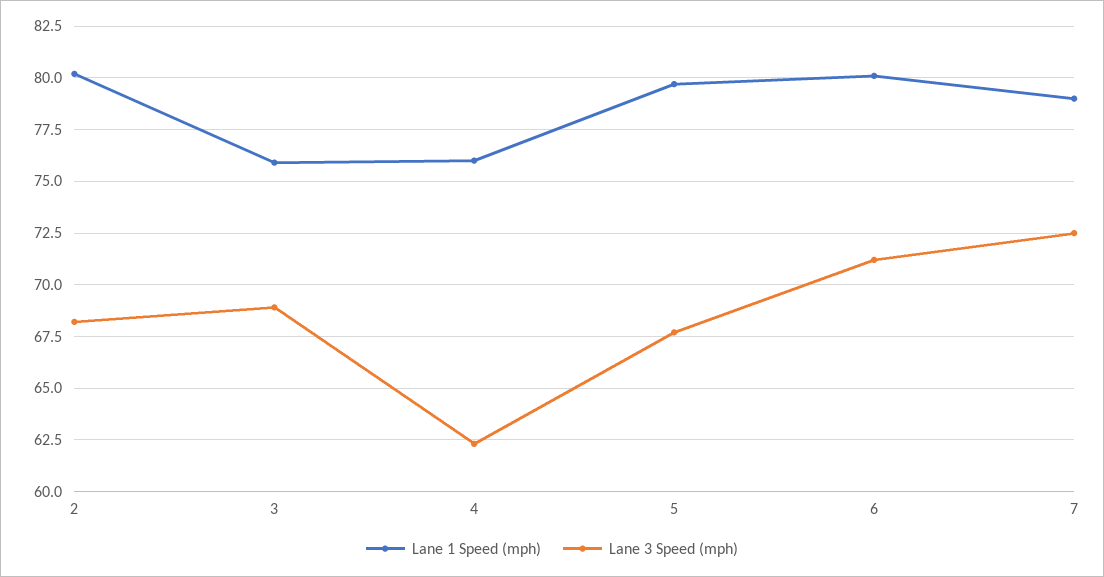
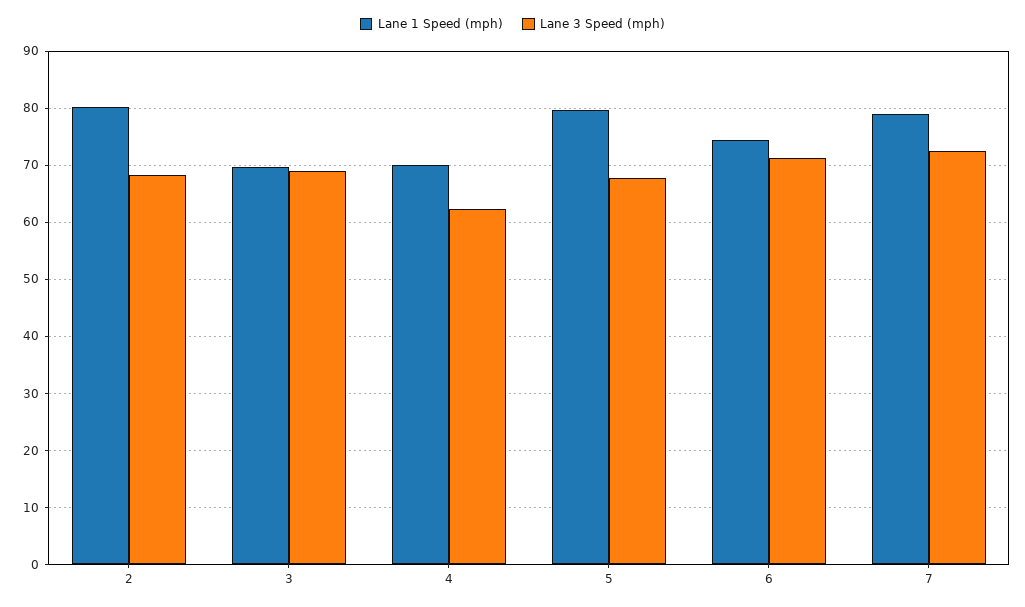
Lane 1 Speed (mph), 3: 76 -> 70
Lane 1 Speed (mph), 4: 76 -> 70
Lane 1 Speed (mph), 6: 80 -> 74

